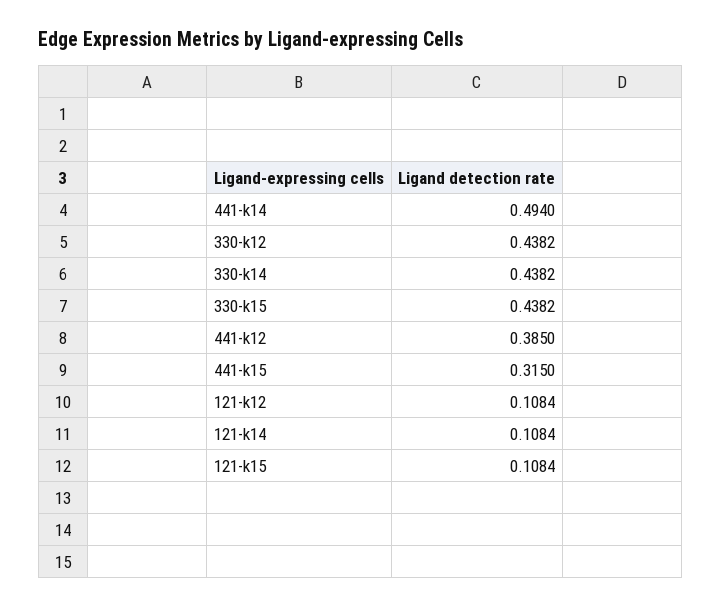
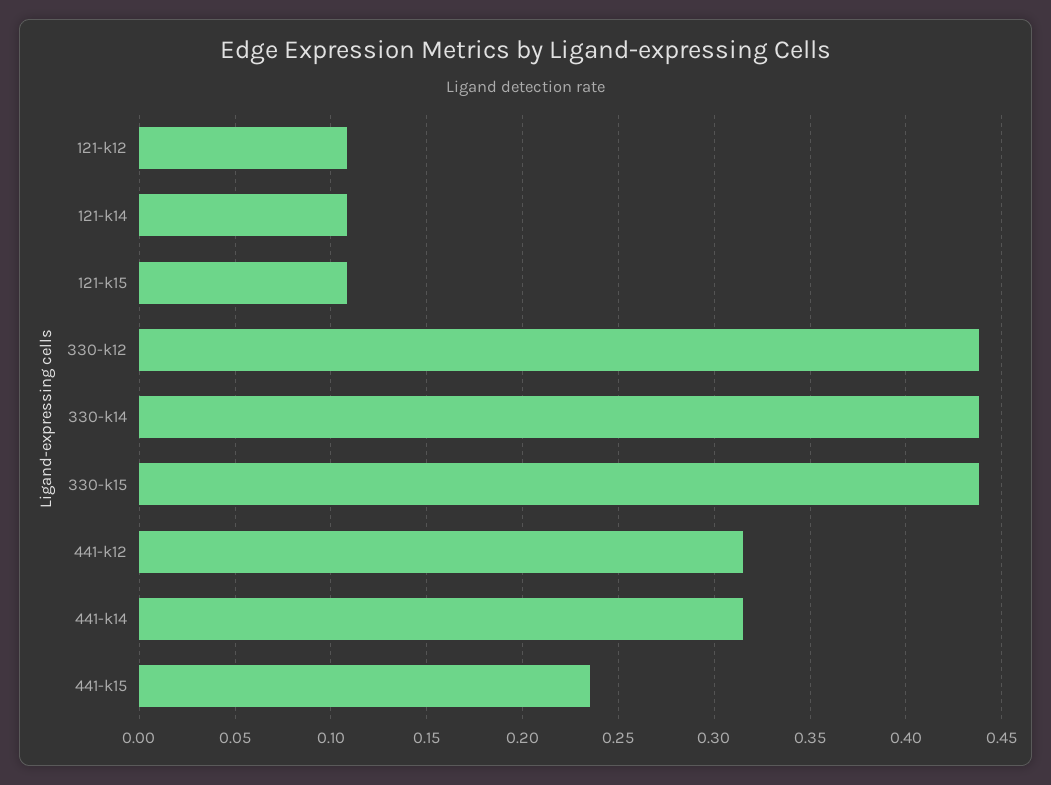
441-k14: 0.494 -> 0.315
441-k12: 0.385 -> 0.315
441-k15: 0.315 -> 0.235

